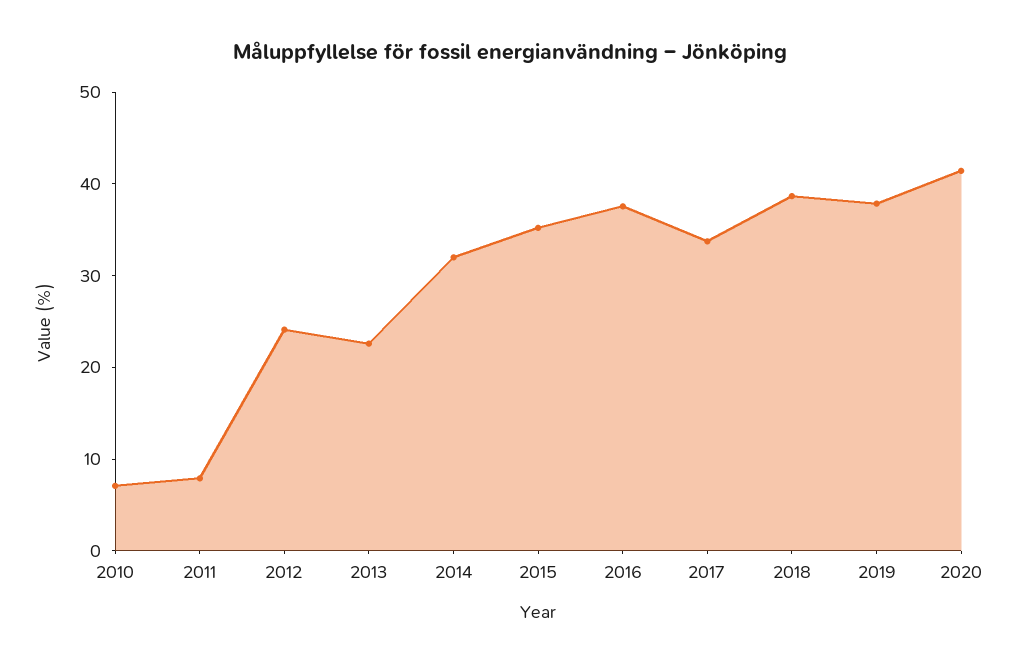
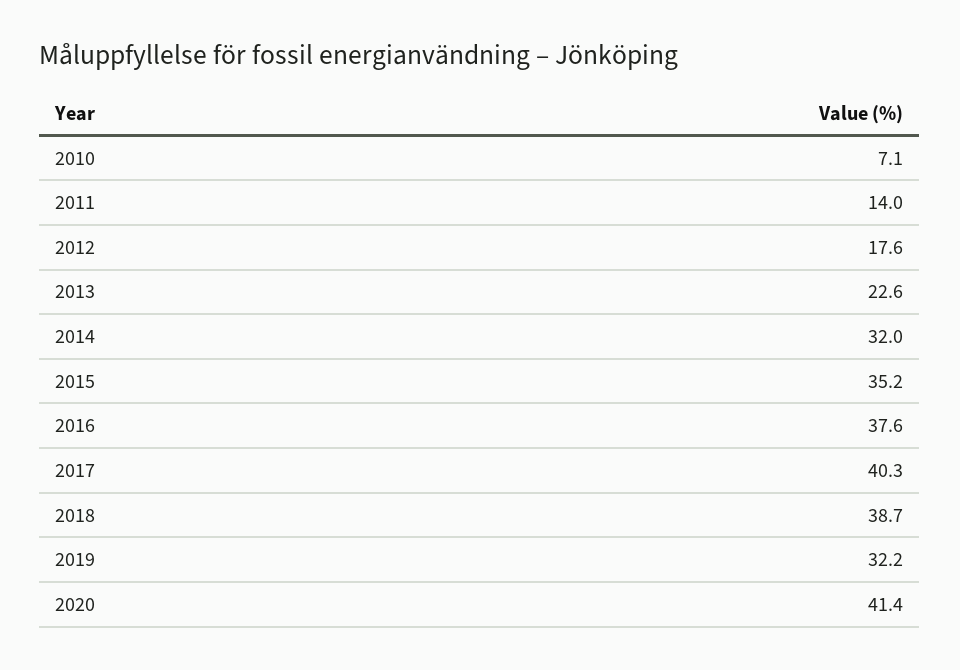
2011: 8 -> 14
2012: 24 -> 17.6
2017: 34 -> 40.3
2019: 38 -> 32.2

